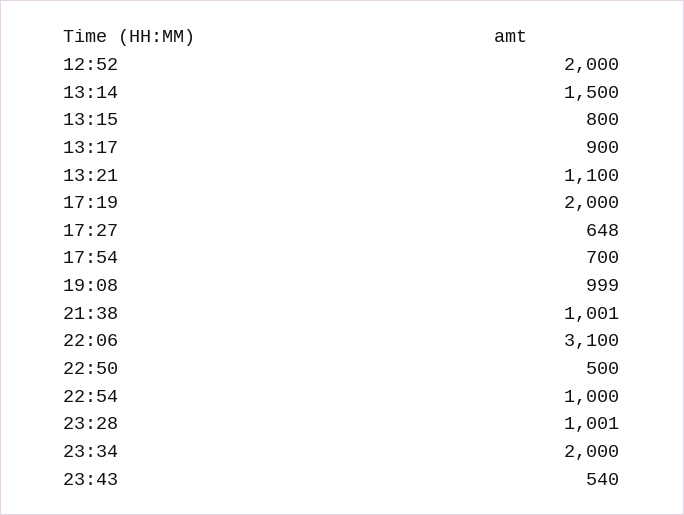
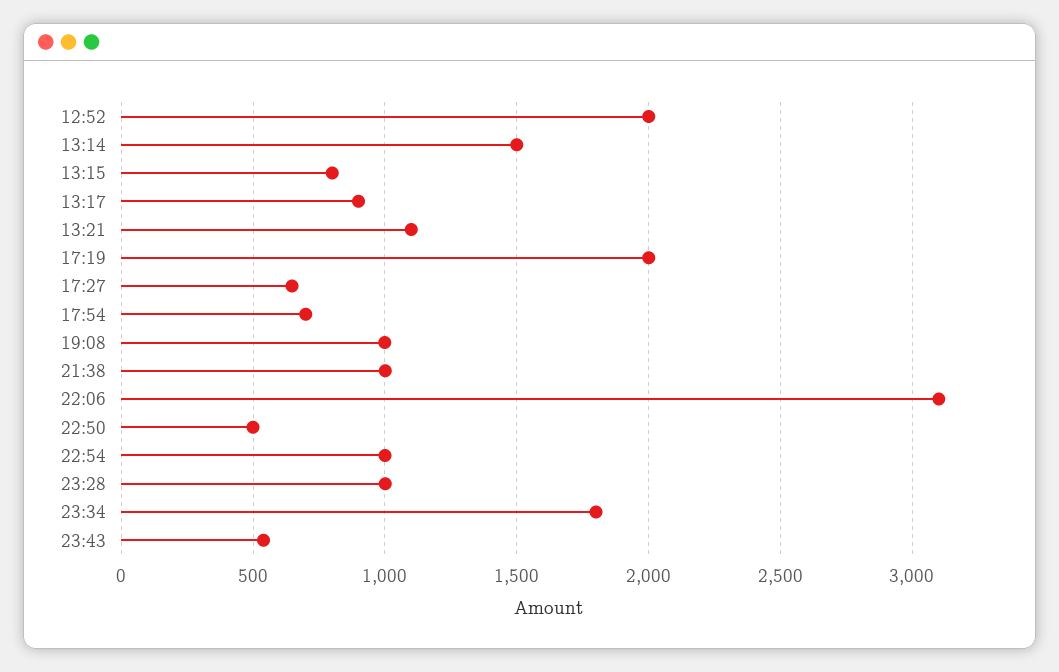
23:34: 2000 -> 1800

